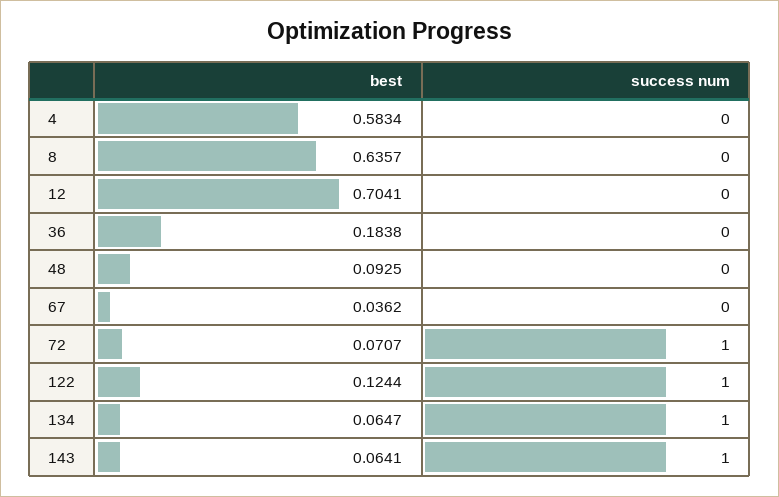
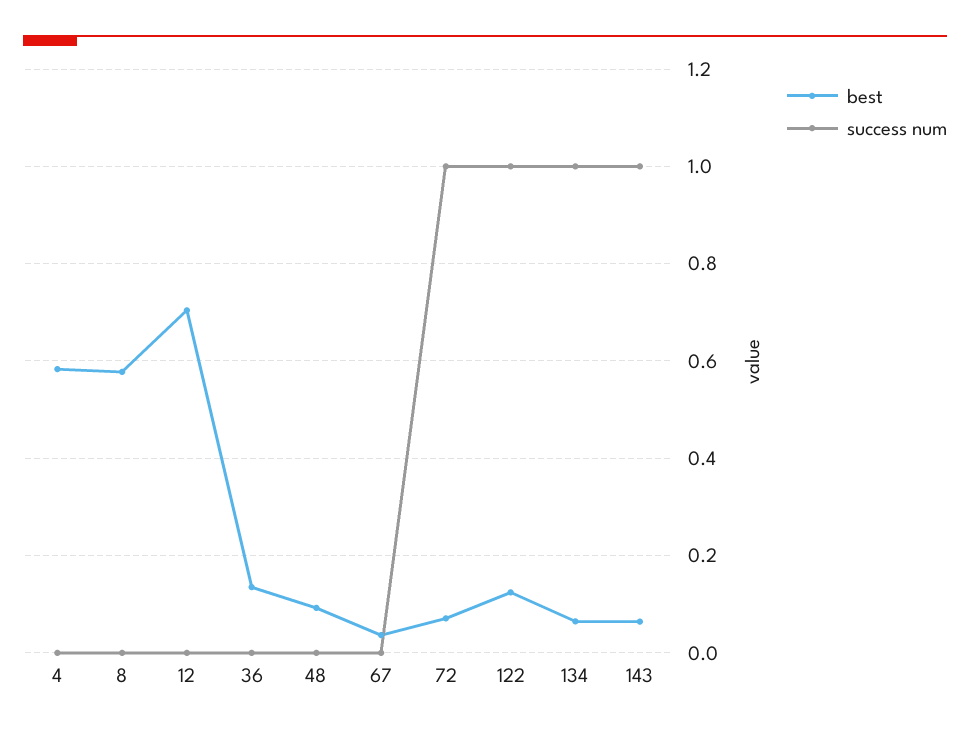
best, 8: 0.6357 -> 0.58
best, 36: 0.1838 -> 0.14

